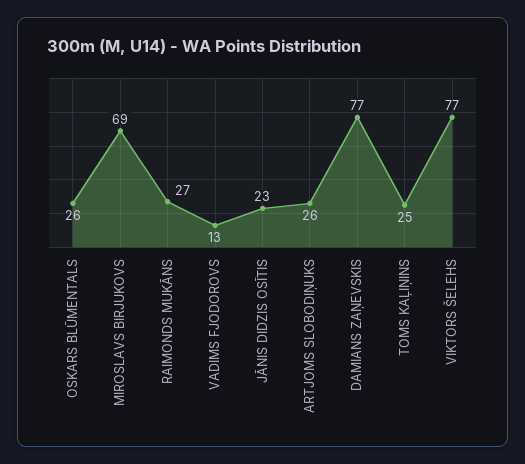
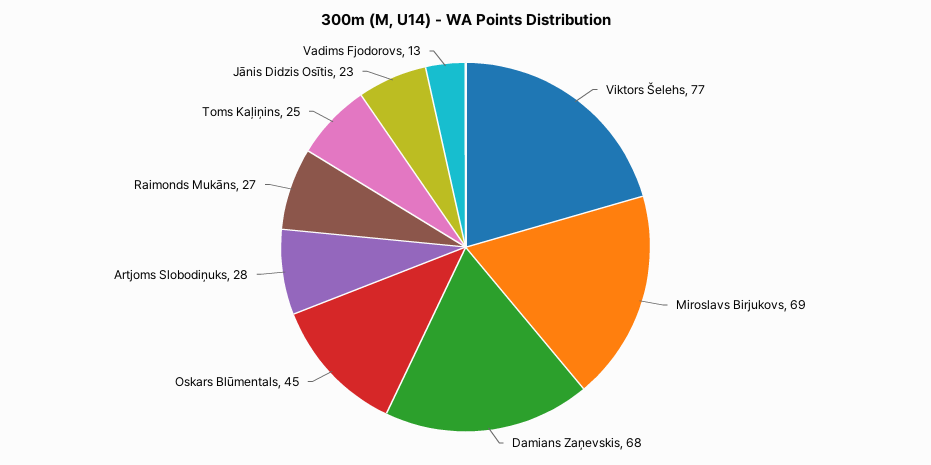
OSKARS BLŪMENTALS: 26 -> 45
ARTJOMS SLOBODIŅUKS: 26 -> 28
DAMIANS ZAŅEVSKIS: 77 -> 68

